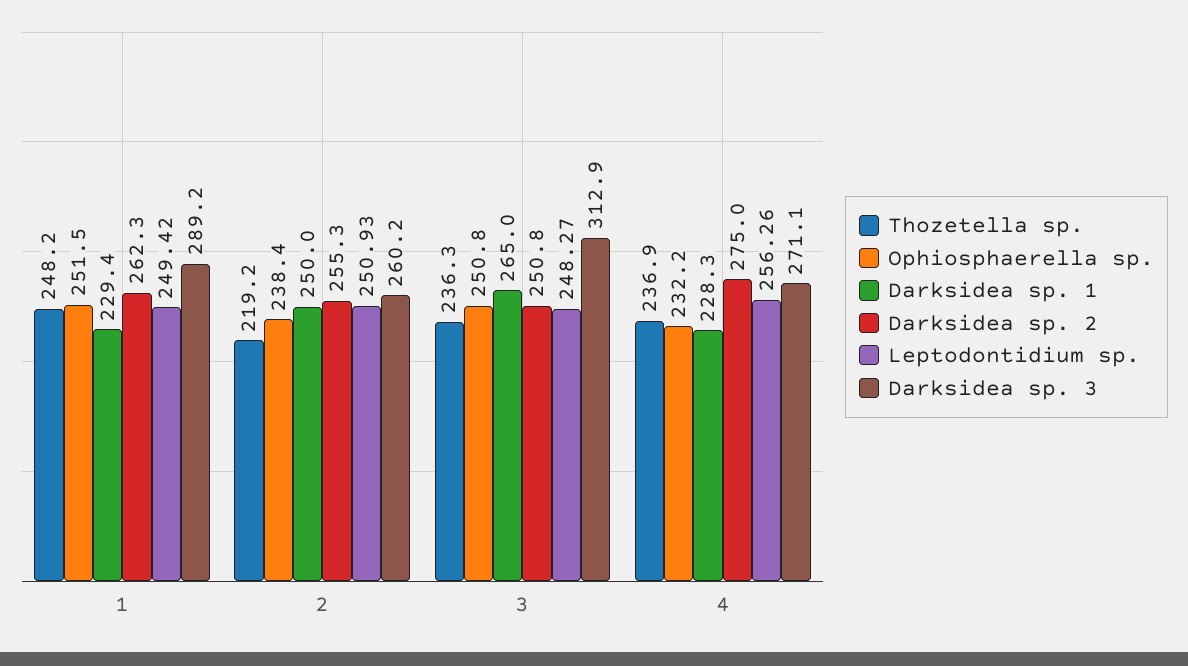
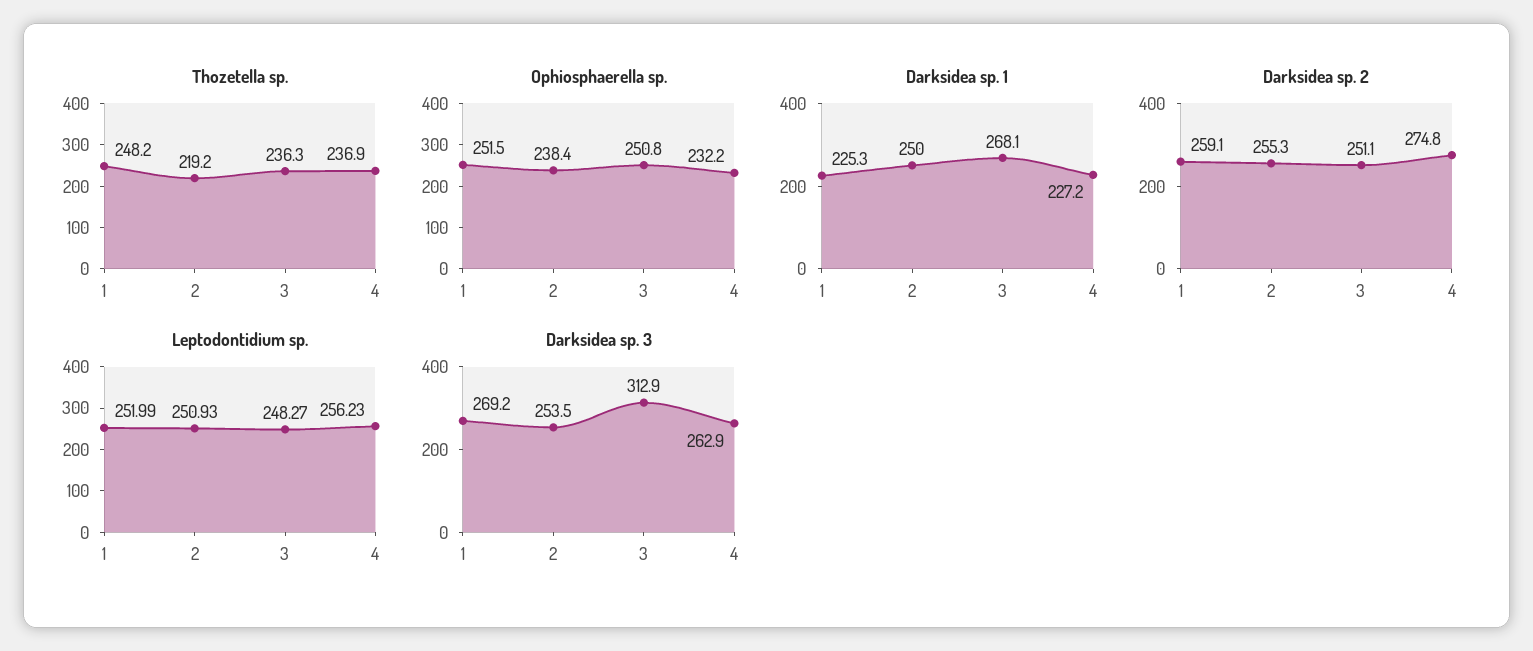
Darksidea sp. 1, 1: 229.4 -> 225.3
Darksidea sp. 2, 1: 262.3 -> 259.1
Leptodontidium sp., 1: 249.42 -> 251.99
Darksidea sp. 3, 1: 289.2 -> 269.2
Darksidea sp. 3, 2: 260.2 -> 253.5
Darksidea sp. 1, 3: 265 -> 268.1
Darksidea sp. 2, 3: 250.8 -> 251.1
Darksidea sp. 1, 4: 228.3 -> 227.2
Darksidea sp. 2, 4: 275 -> 274.8
Leptodontidium sp., 4: 256.26 -> 256.23
Darksidea sp. 3, 4: 271.1 -> 262.9

